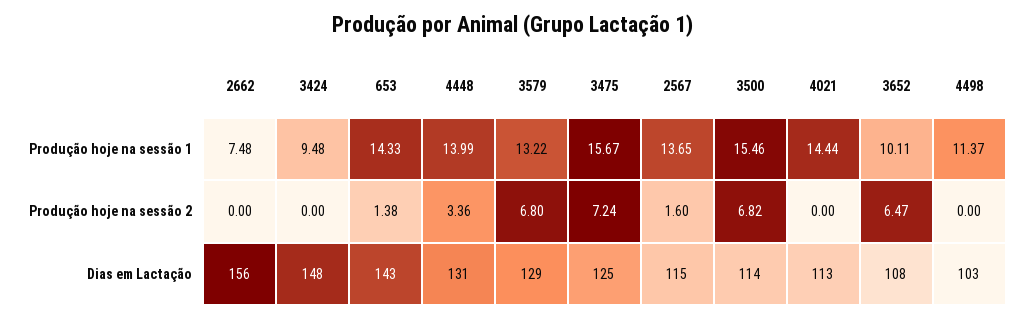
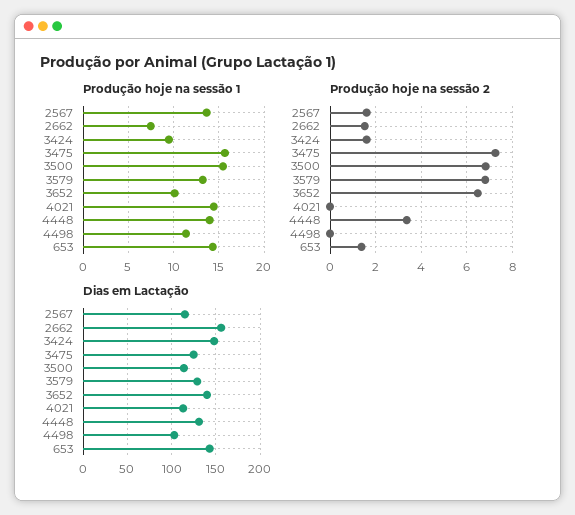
Produção hoje na sessão 2, 2662: 0 -> 1.5
Produção hoje na sessão 2, 3424: 0 -> 1.5
Dias em Lactação, 3652: 108 -> 140

